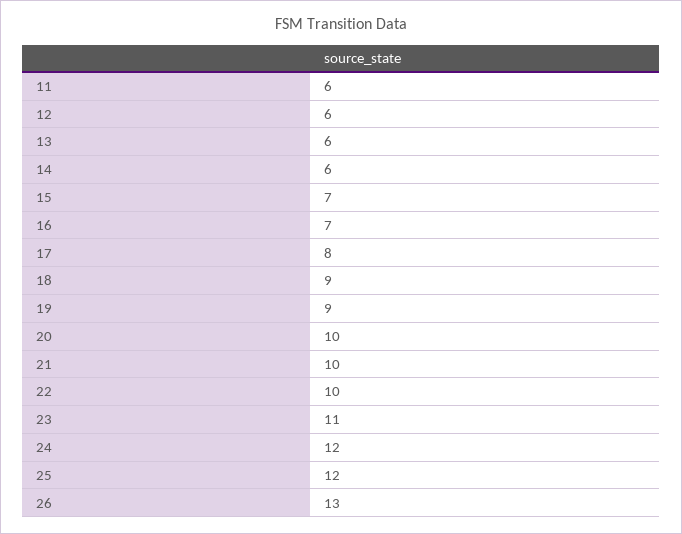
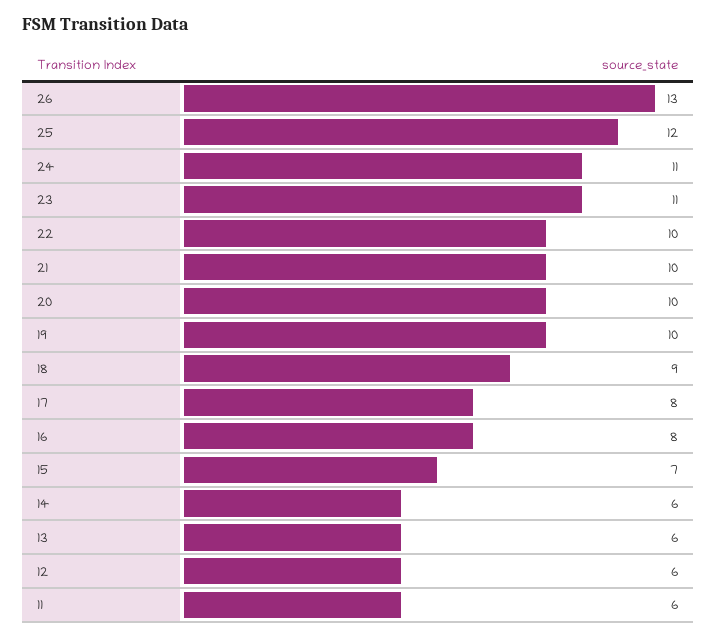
16: 7 -> 8
19: 9 -> 10
24: 12 -> 11

